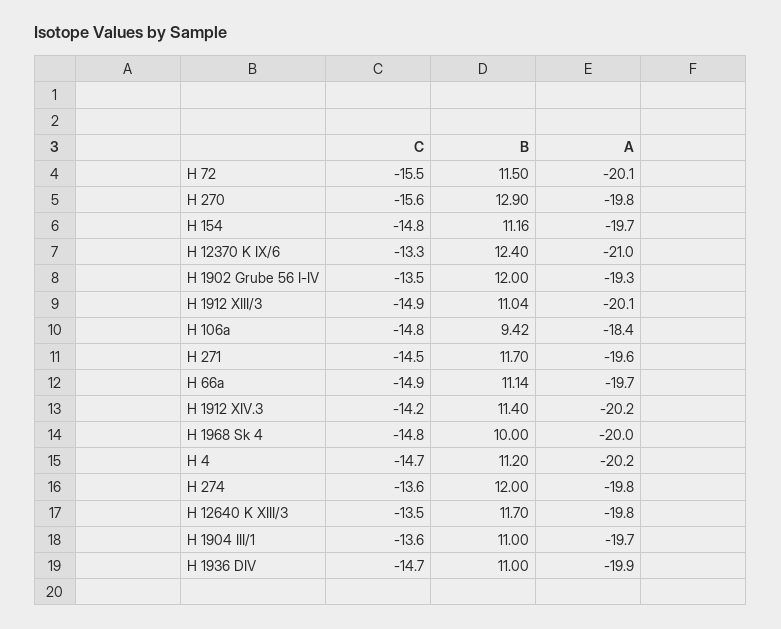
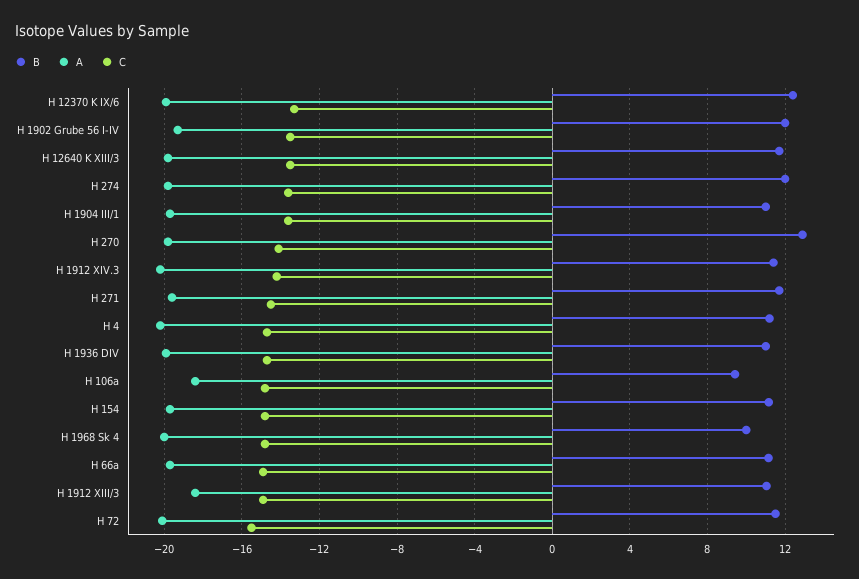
C, H 270: -15.6 -> -14
A, H 12370 K IX/6: -21 -> -20
A, H 1912 XIII/3: -20.1 -> -18.5

